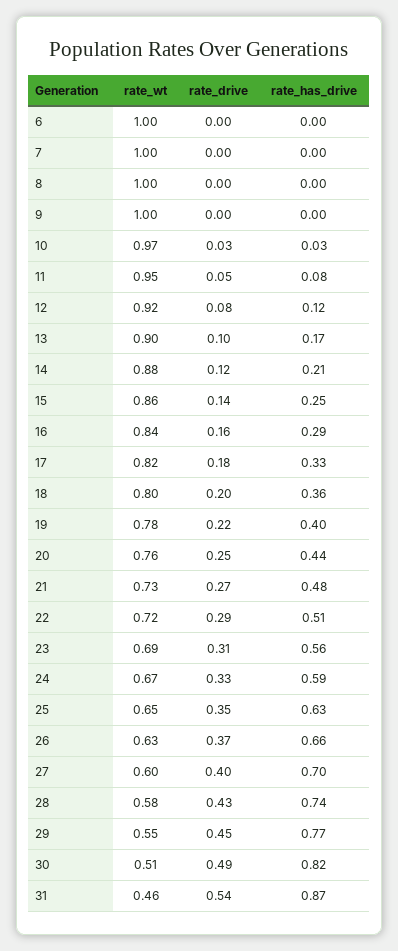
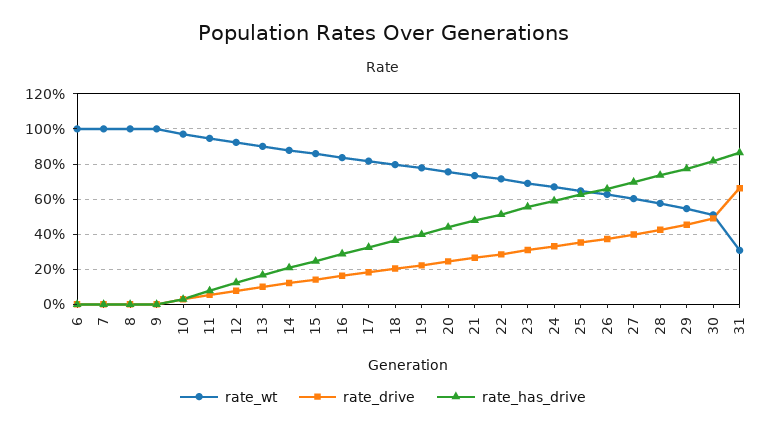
rate_wt, 31: 0.46 -> 0.3
rate_drive, 31: 0.54 -> 0.65

